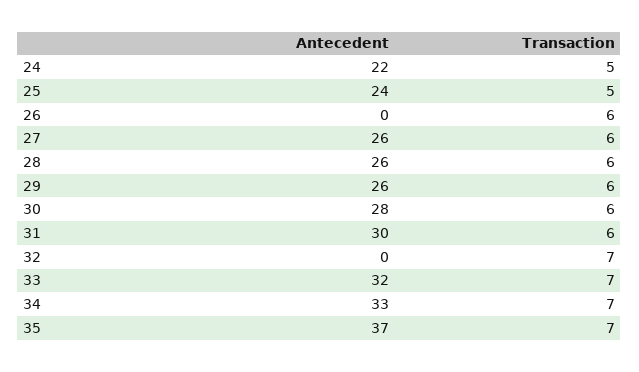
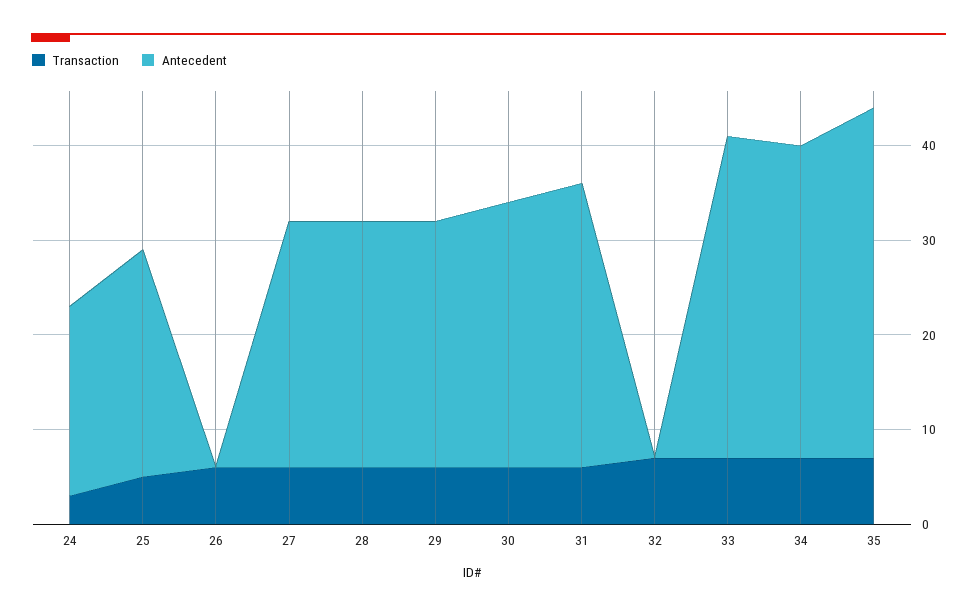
Antecedent, 24: 22 -> 20
Transaction, 24: 5 -> 3
Antecedent, 33: 32 -> 34

